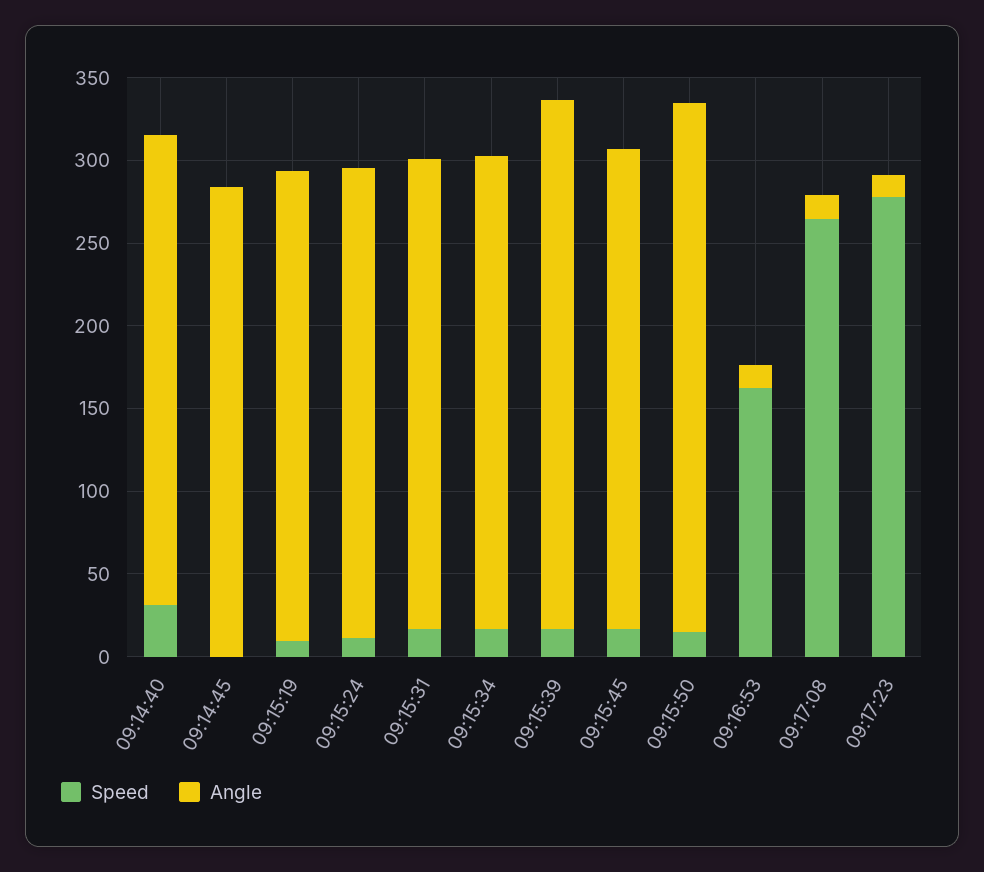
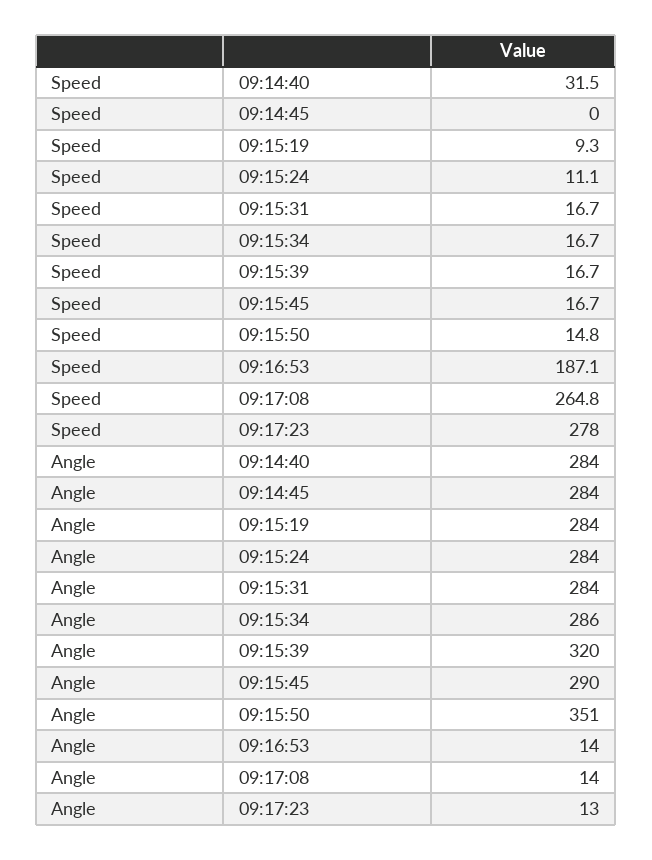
Angle, 09:15:50: 320 -> 351
Speed, 09:16:53: 160 -> 187.1

